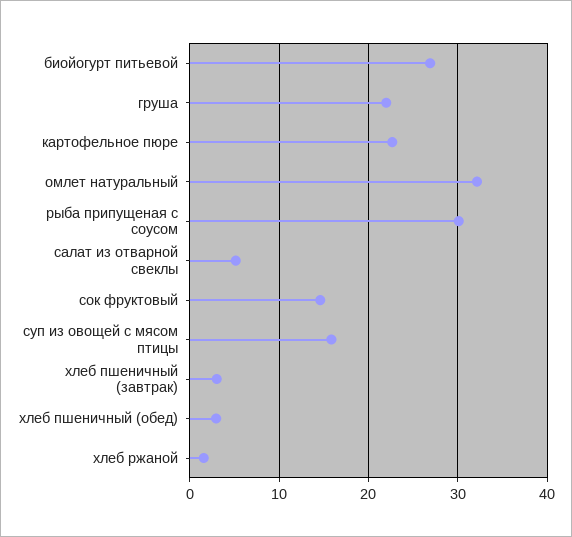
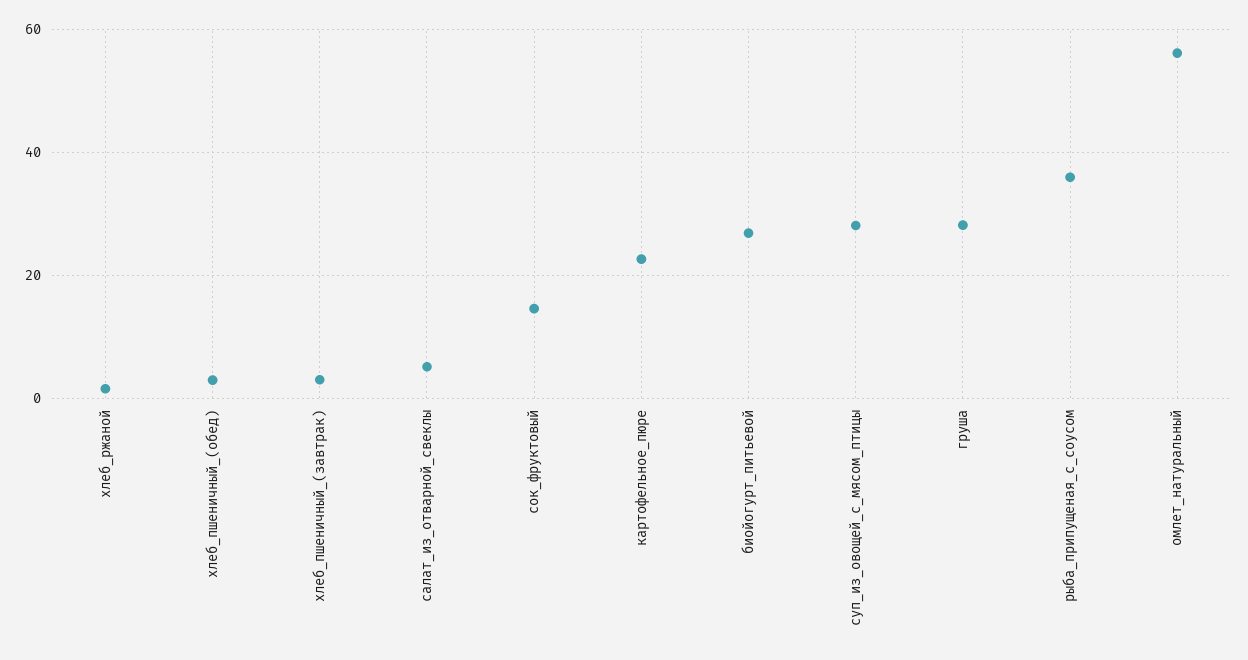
груша: 22 -> 28
омлет натуральный: 32 -> 56
рыба припущеная с соусом: 30 -> 36
суп из овощей с мясом птицы: 16 -> 28

